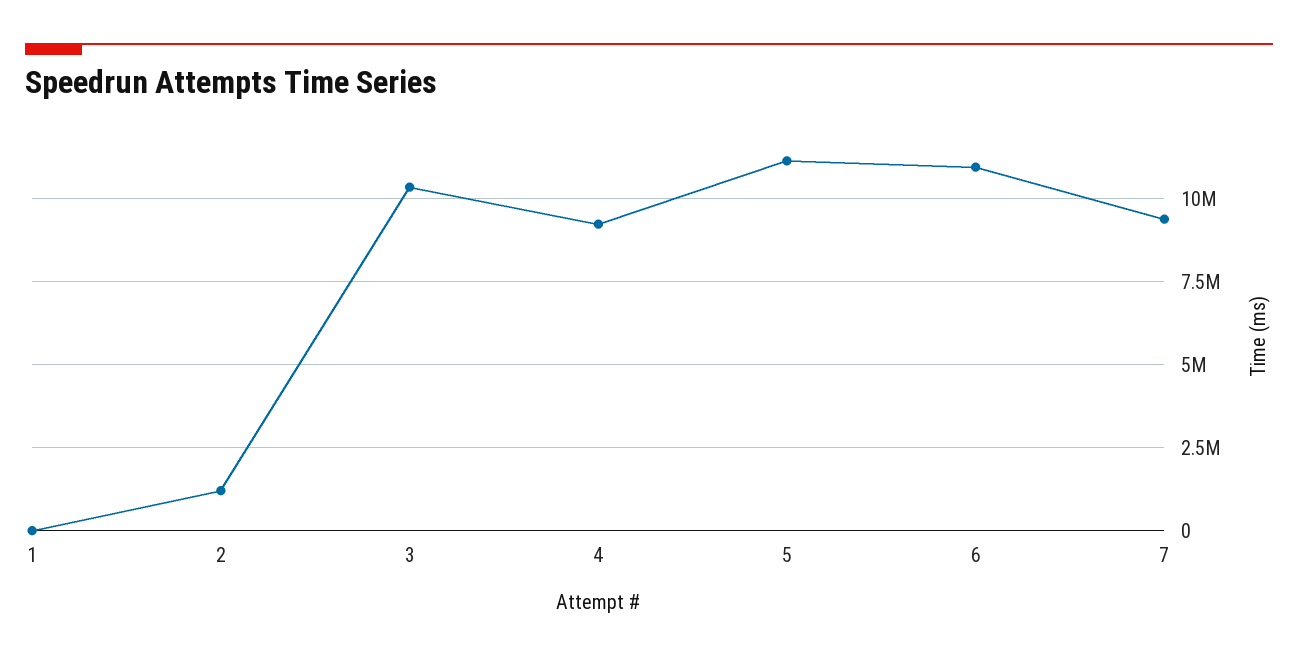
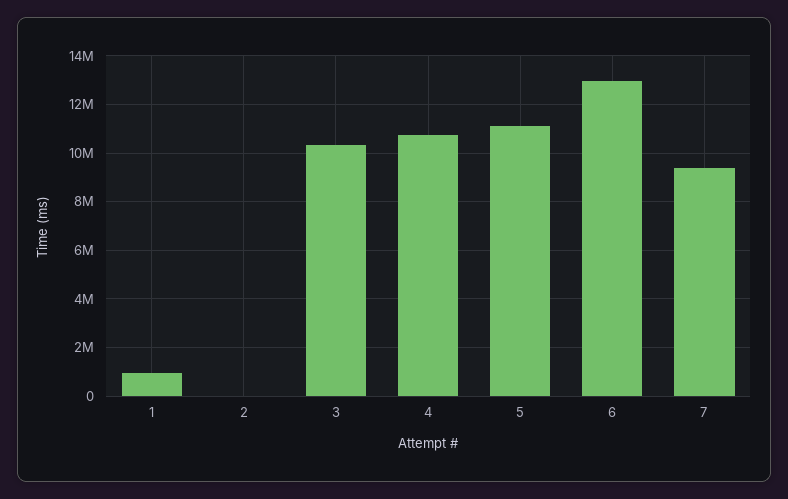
1: 0 -> 1000000
2: 1250000 -> 0
4: 9250000 -> 10750000
6: 11000000 -> 13000000

